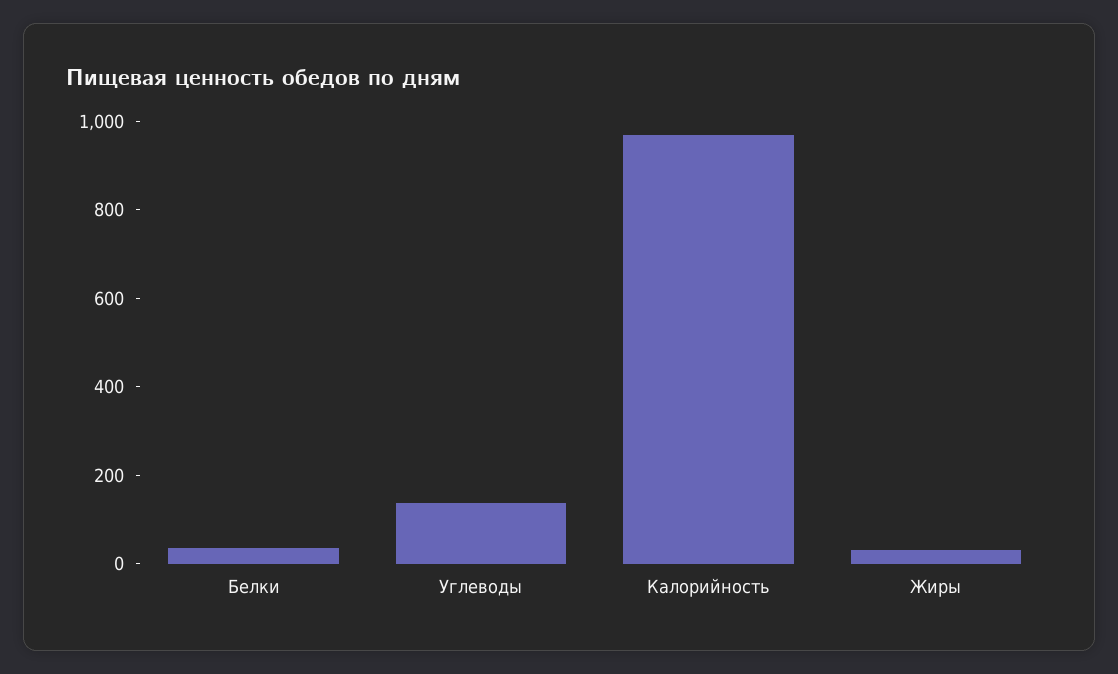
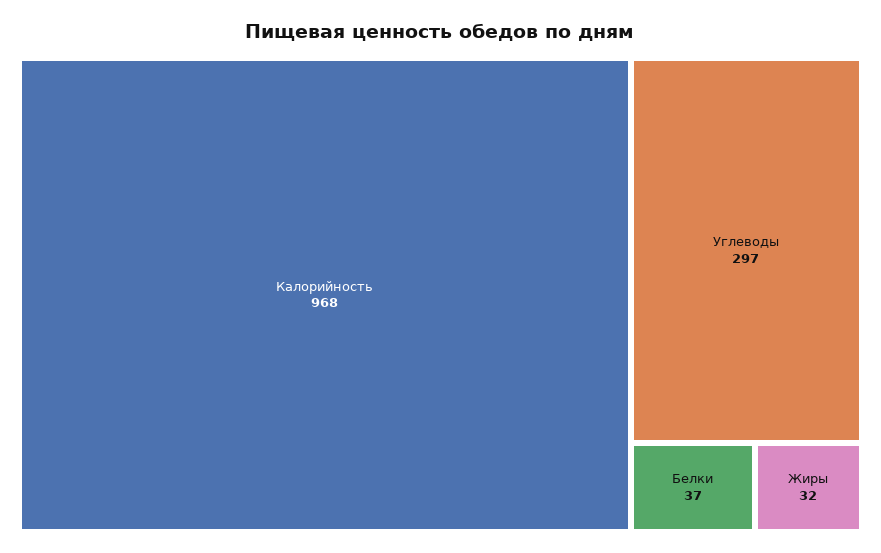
Углеводы: 150 -> 297

